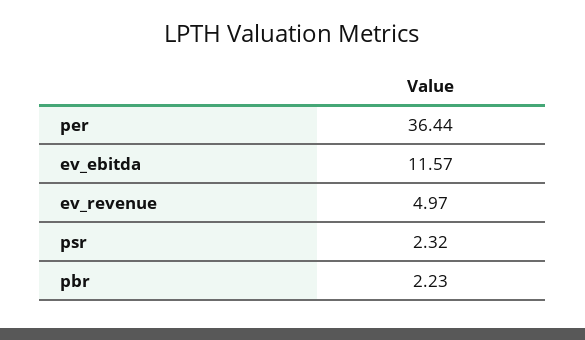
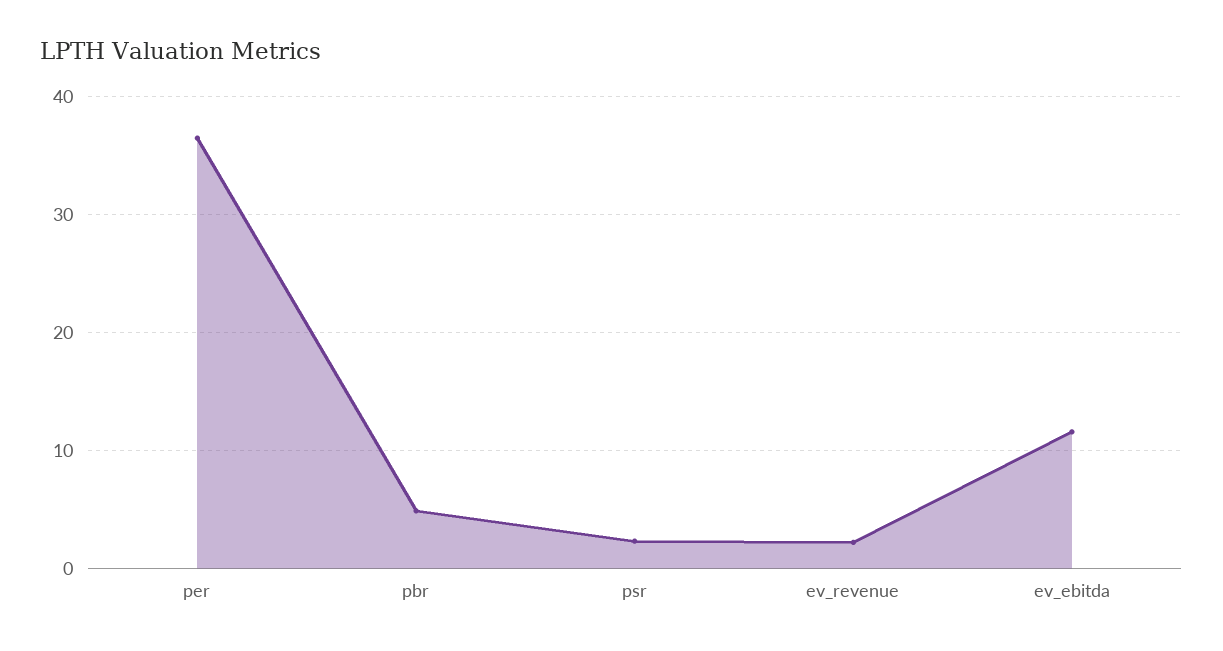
ev_revenue: 4.97 -> 2
pbr: 2.23 -> 5

